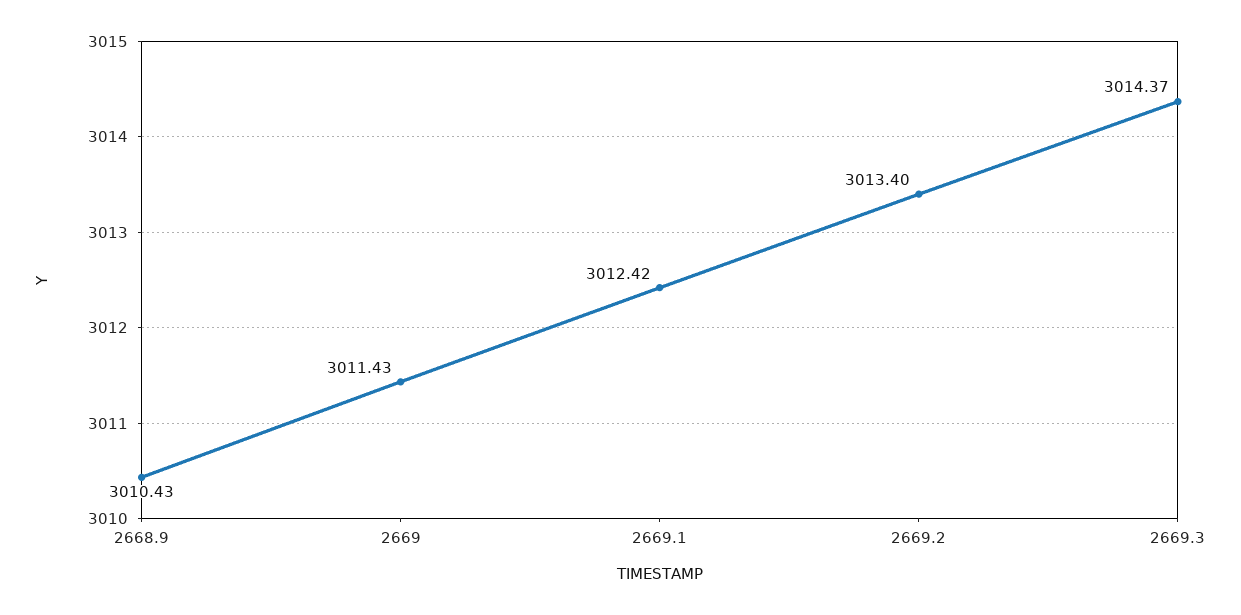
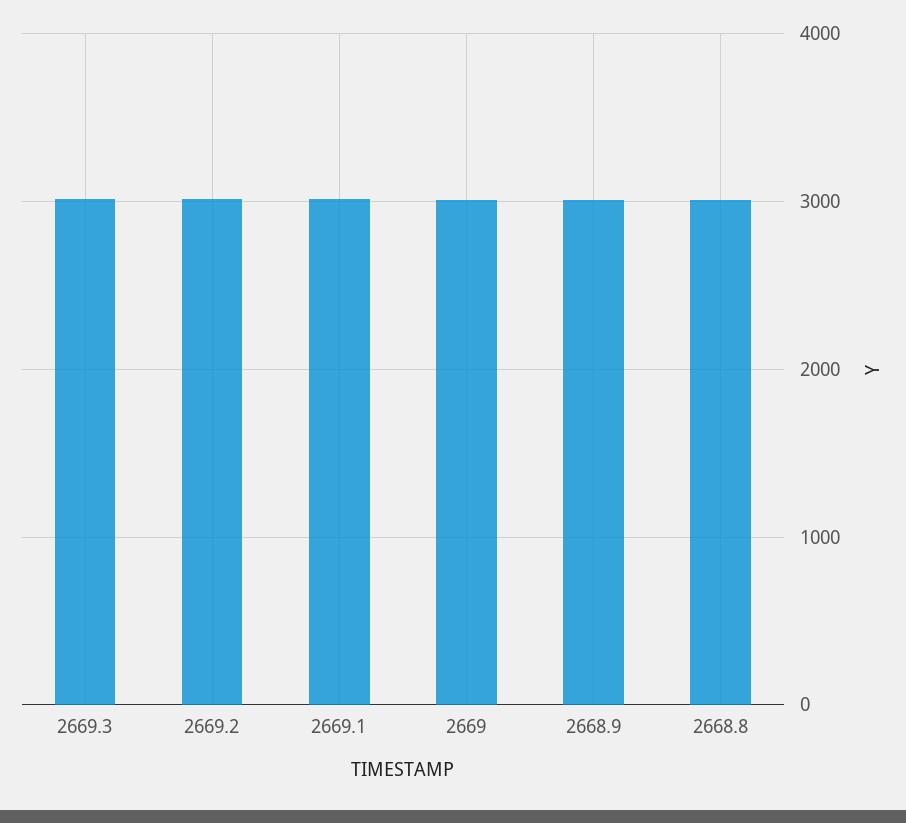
2668.8: none -> 3000

